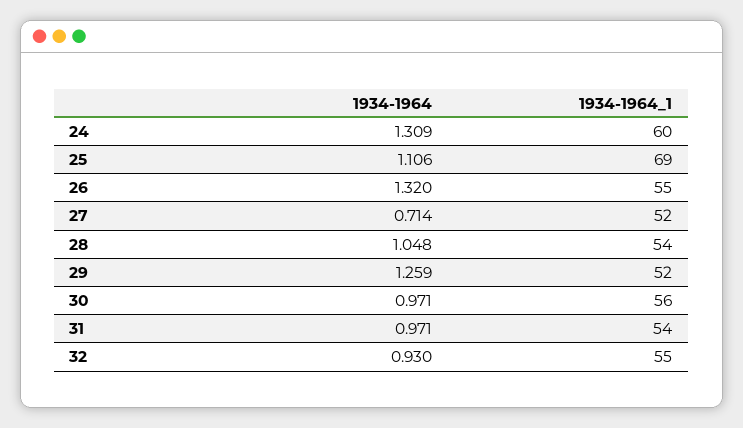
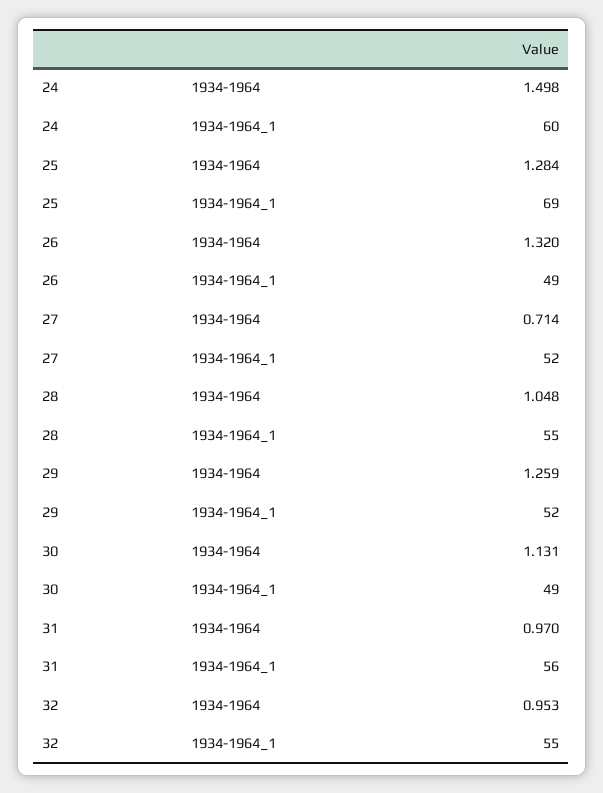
1934-1964, 24: 1.309 -> 1.498
1934-1964, 25: 1.106 -> 1.284
1934-1964_1, 26: 55 -> 49
1934-1964_1, 28: 54 -> 55
1934-1964, 30: 0.971 -> 1.131
1934-1964_1, 30: 56 -> 49
1934-1964, 31: 0.971 -> 0.97
1934-1964_1, 31: 54 -> 56
1934-1964, 32: 0.93 -> 0.953

